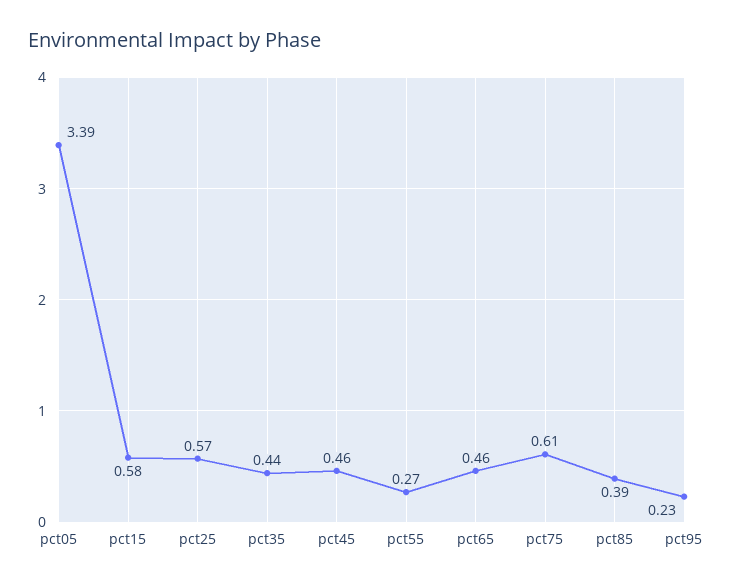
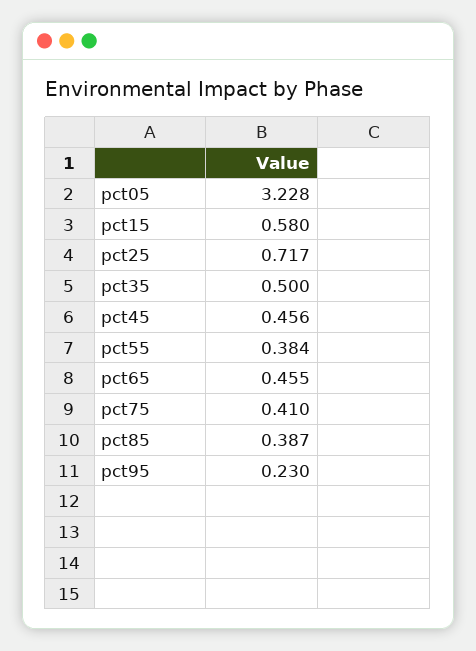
pct05: 3.39 -> 3.228
pct25: 0.57 -> 0.717
pct35: 0.44 -> 0.5
pct55: 0.27 -> 0.384
pct75: 0.61 -> 0.41

